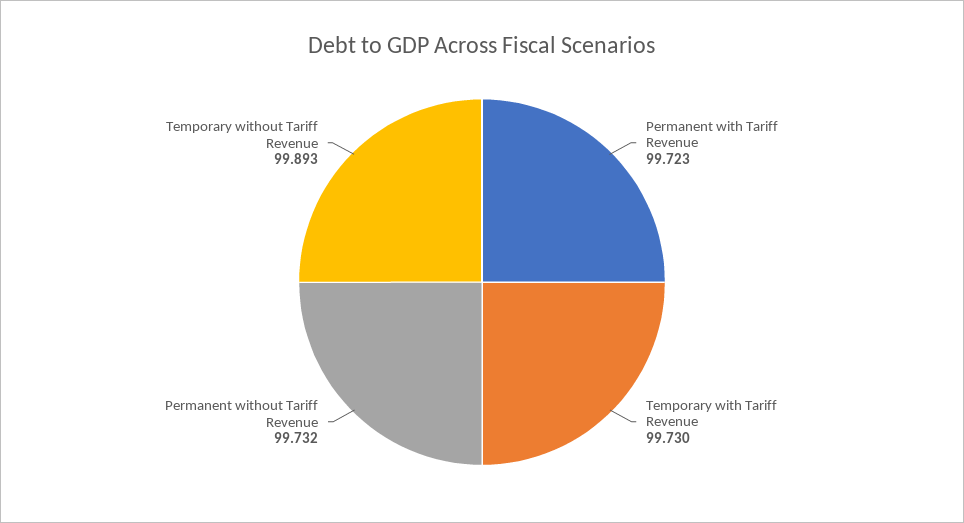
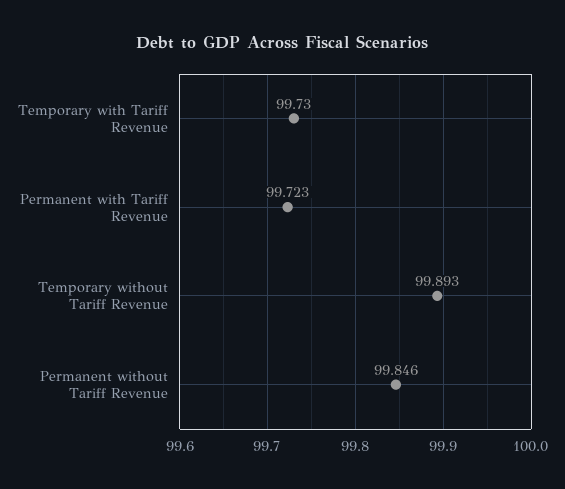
Permanent without Tariff Revenue: 99.732 -> 99.846

